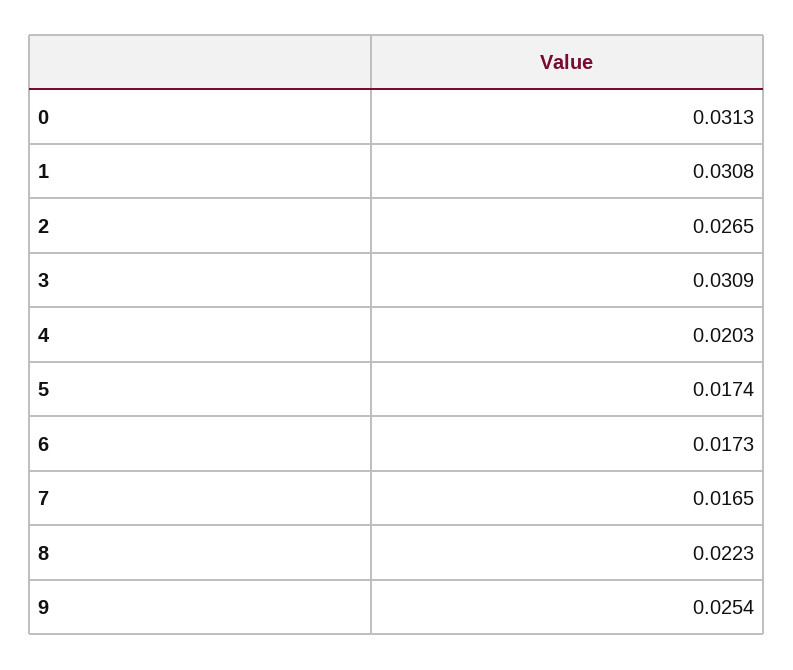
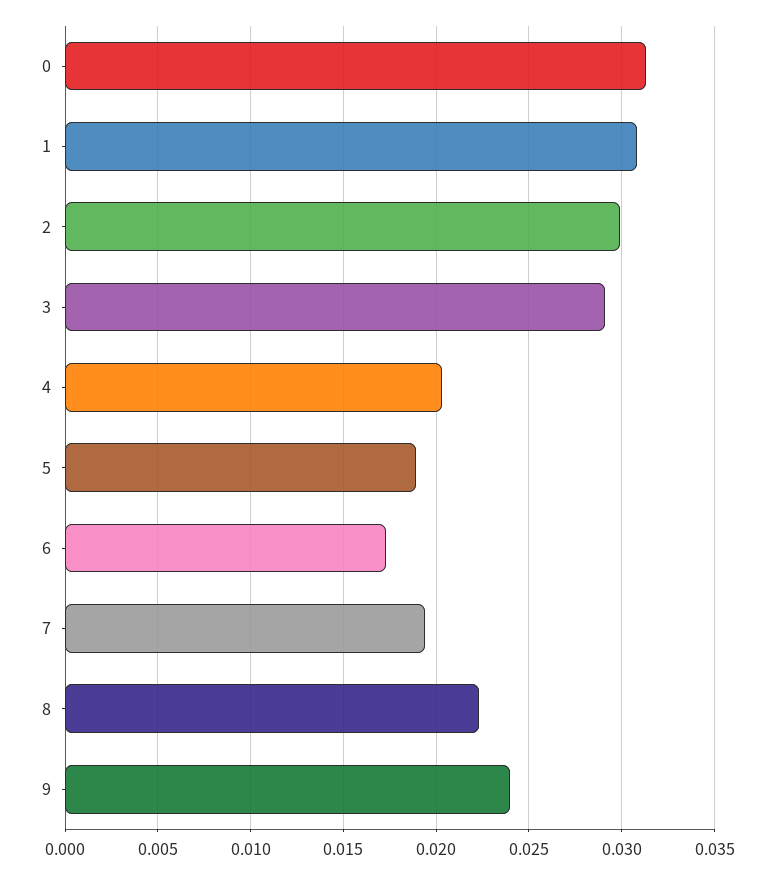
2: 0.0265 -> 0.03
3: 0.0309 -> 0.029
5: 0.0174 -> 0.019
7: 0.0165 -> 0.0195
9: 0.0254 -> 0.024

